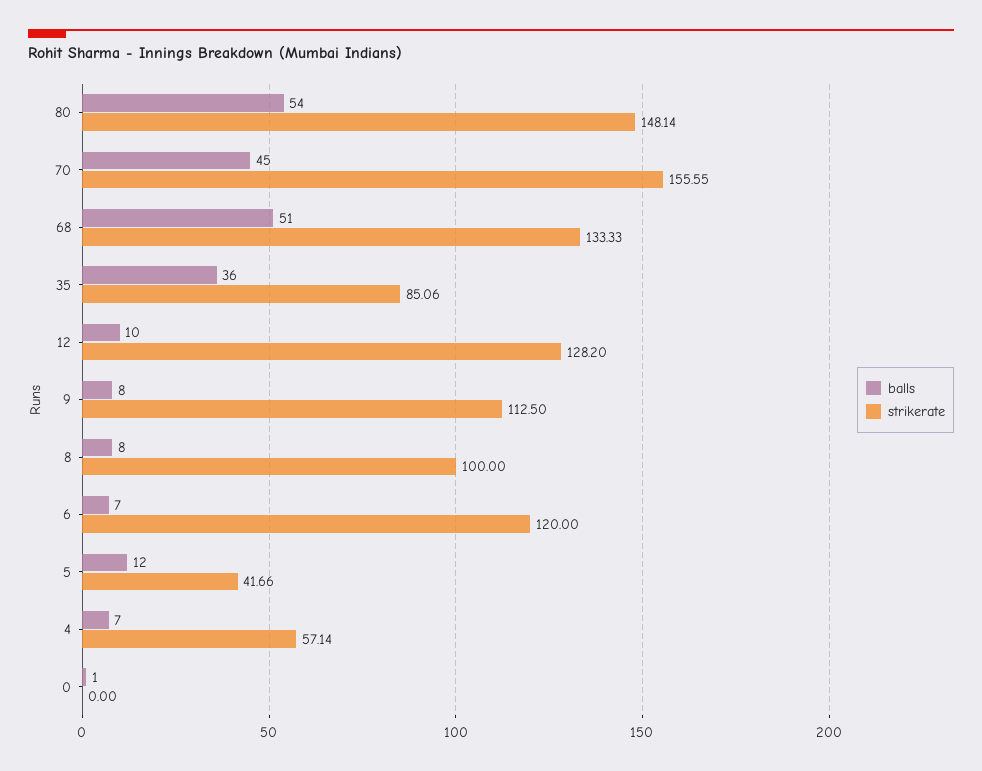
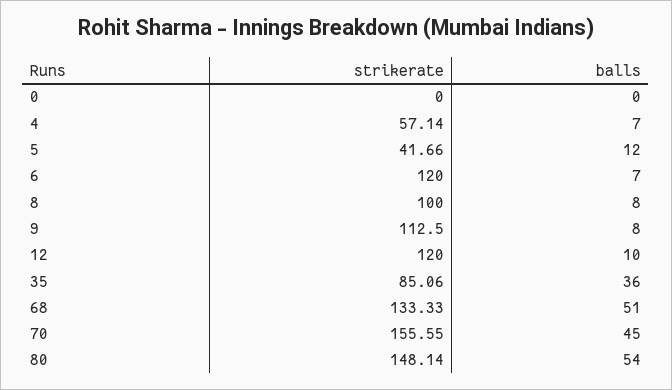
strikerate, 12: 128.2 -> 120
balls, 0: 1 -> 0

